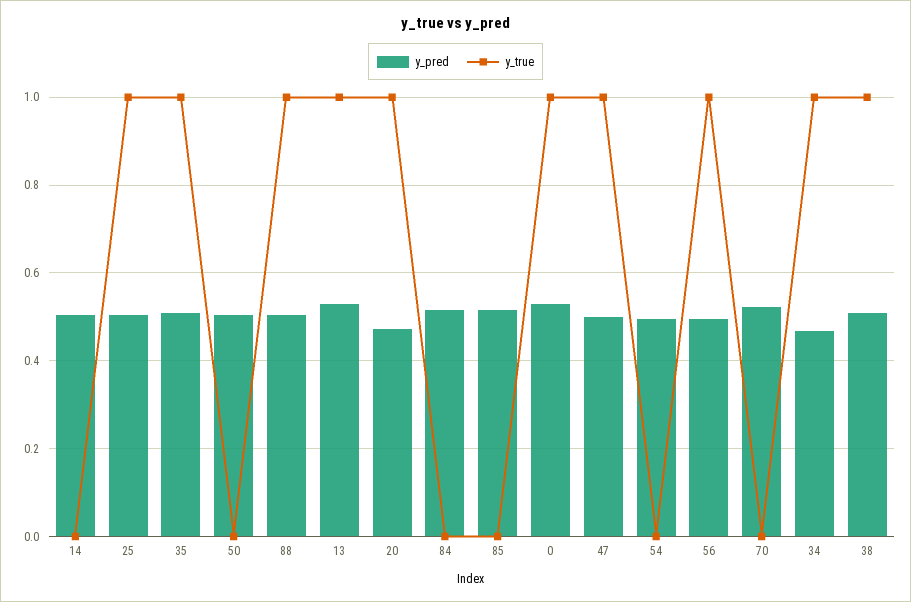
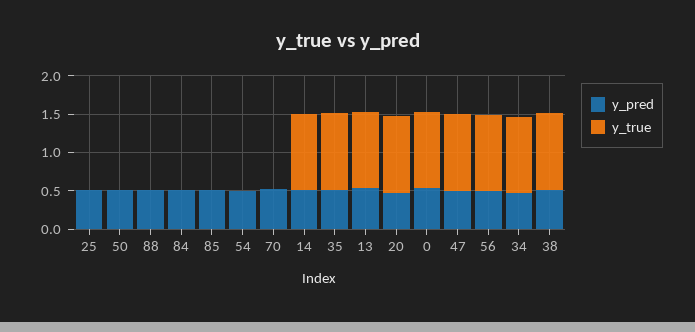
y_true, 14: 0 -> 1
y_true, 25: 1 -> 0
y_true, 88: 1 -> 0

